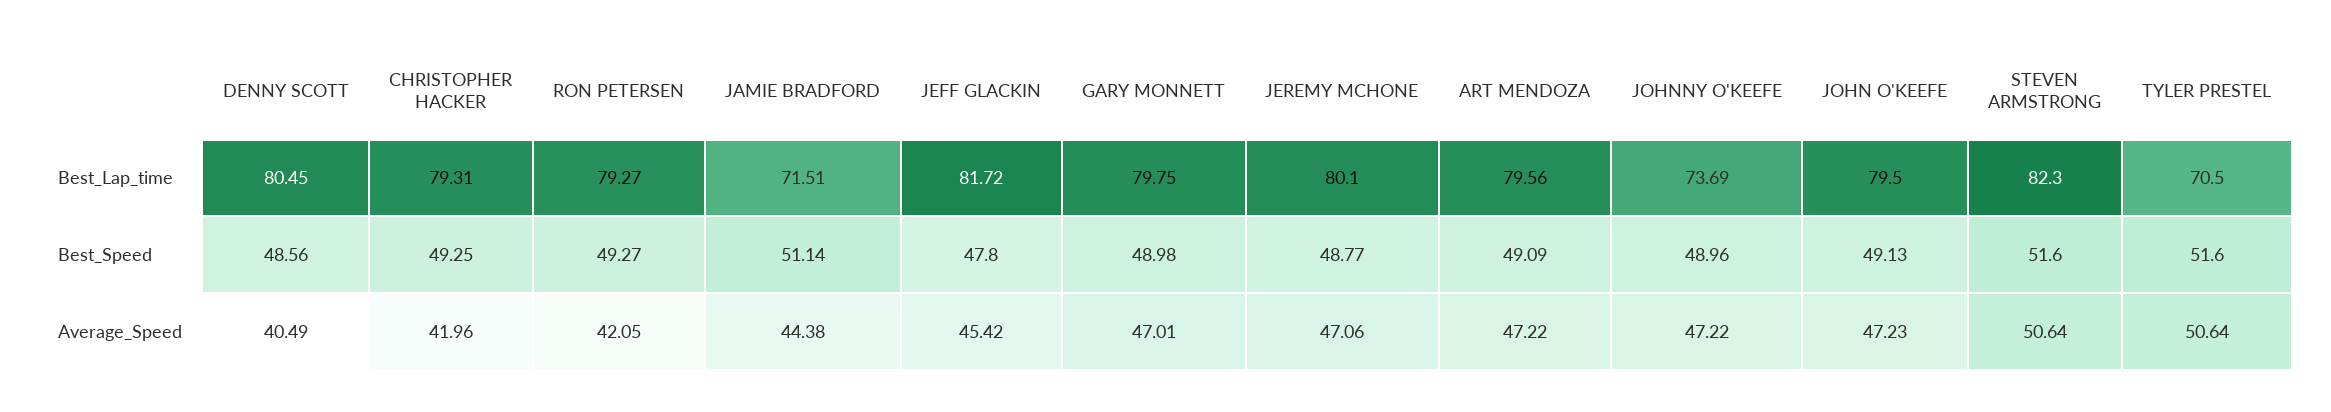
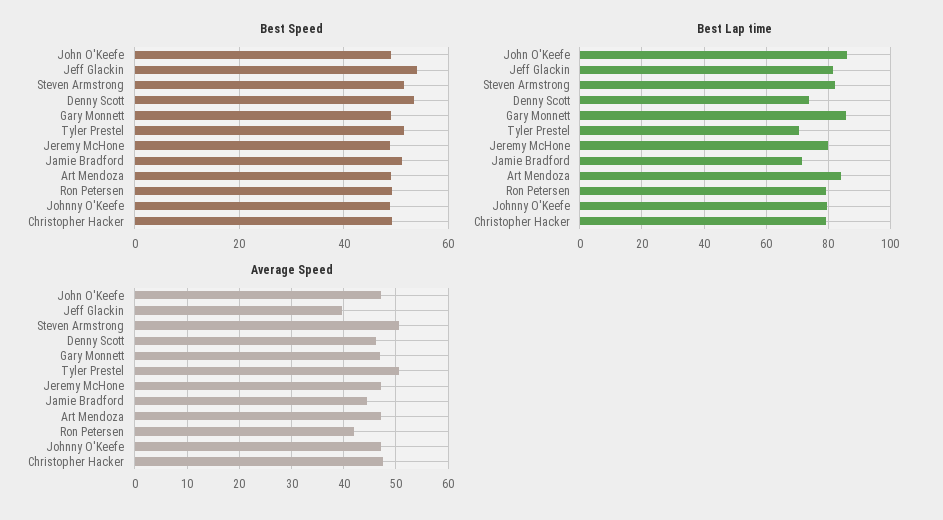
Best_Lap_time, DENNY SCOTT: 80.45 -> 74
Best_Lap_time, GARY MONNETT: 79.75 -> 86
Best_Lap_time, ART MENDOZA: 79.56 -> 84
Best_Lap_time, JOHNNY O'KEEFE: 73.69 -> 80
Best_Lap_time, JOHN O'KEEFE: 79.5 -> 86
Best_Speed, DENNY SCOTT: 48.56 -> 54
Best_Speed, JEFF GLACKIN: 47.8 -> 54
Average_Speed, DENNY SCOTT: 40.49 -> 46
Average_Speed, CHRISTOPHER HACKER: 41.96 -> 48
Average_Speed, JEFF GLACKIN: 45.42 -> 40

